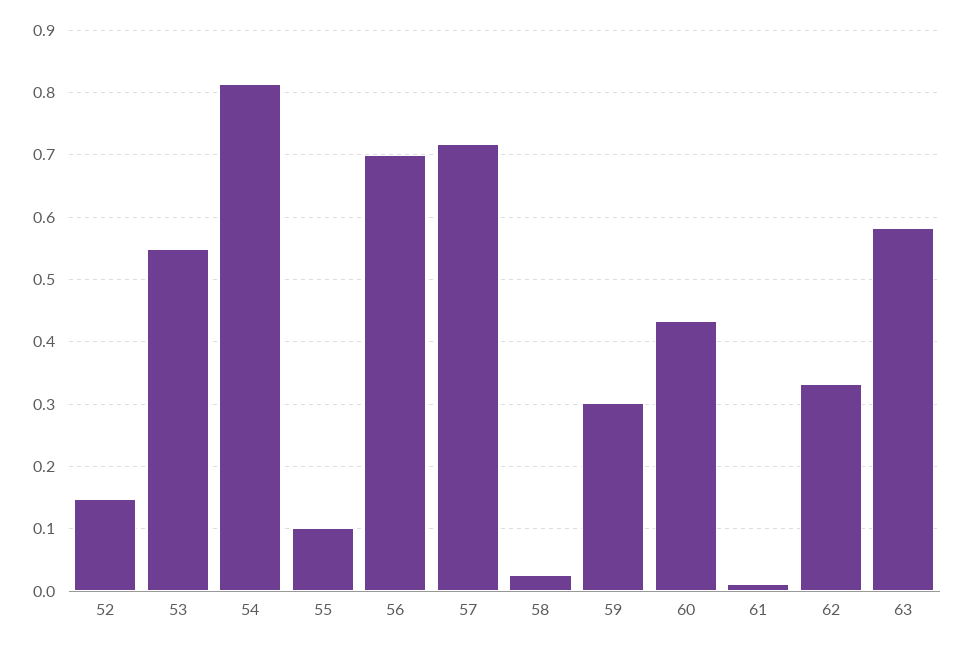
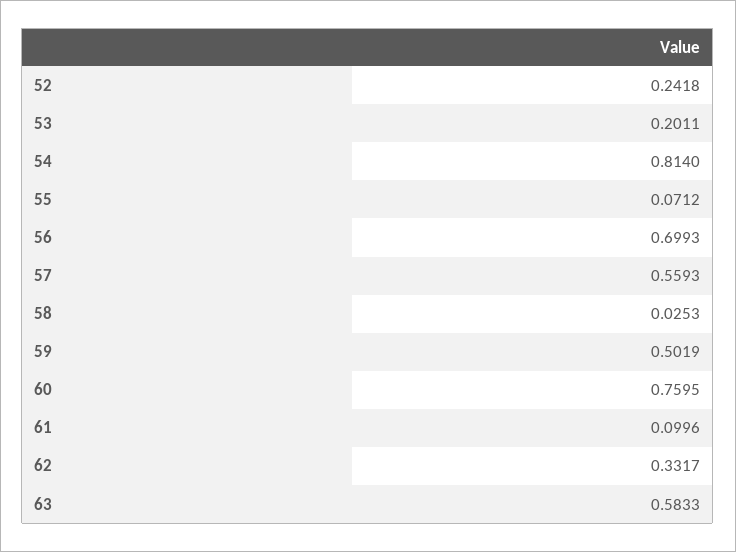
52: 0.15 -> 0.2418
53: 0.55 -> 0.2011
55: 0.1 -> 0.0712
57: 0.72 -> 0.5593
59: 0.3 -> 0.5019
60: 0.43 -> 0.7595
61: 0.01 -> 0.0996

